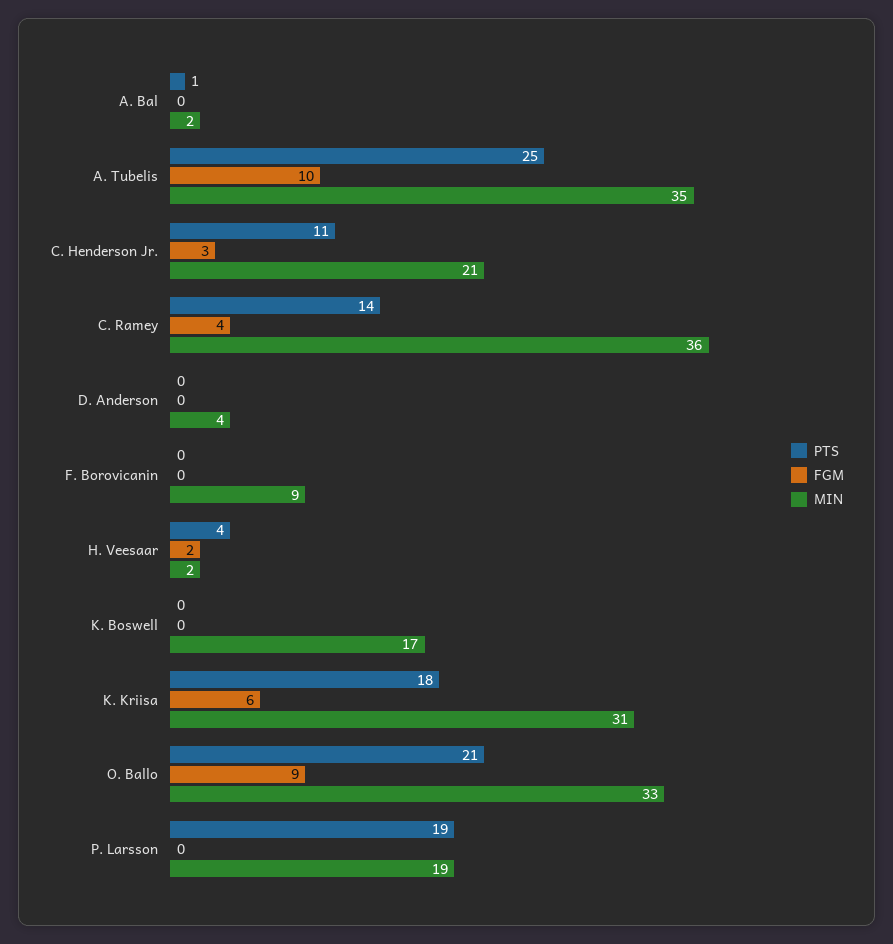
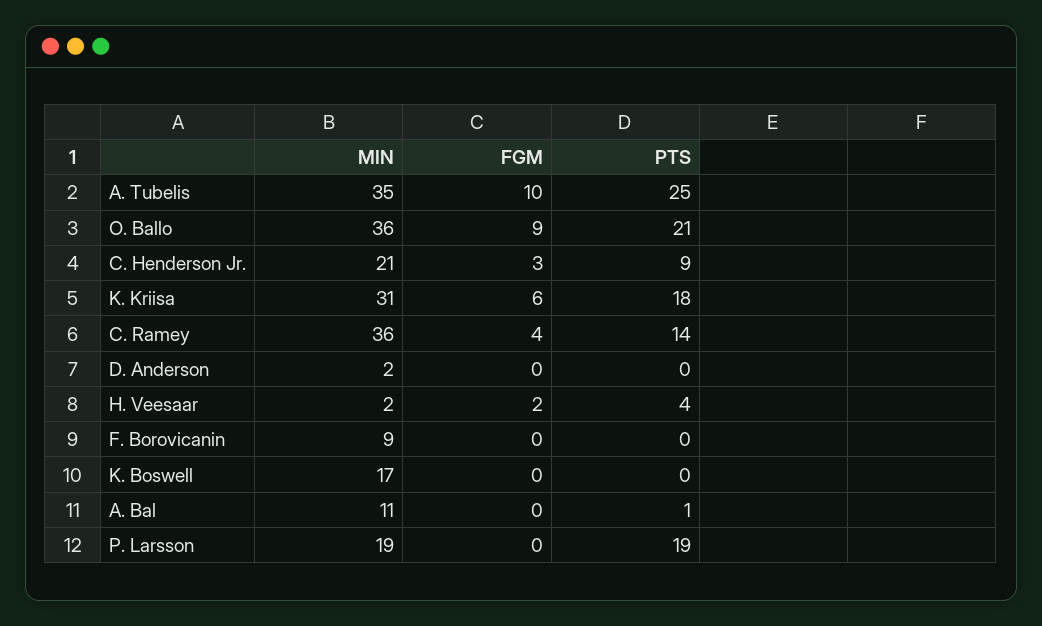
MIN, A. Bal: 2 -> 11
PTS, C. Henderson Jr.: 11 -> 9
MIN, D. Anderson: 4 -> 2
MIN, O. Ballo: 33 -> 36

